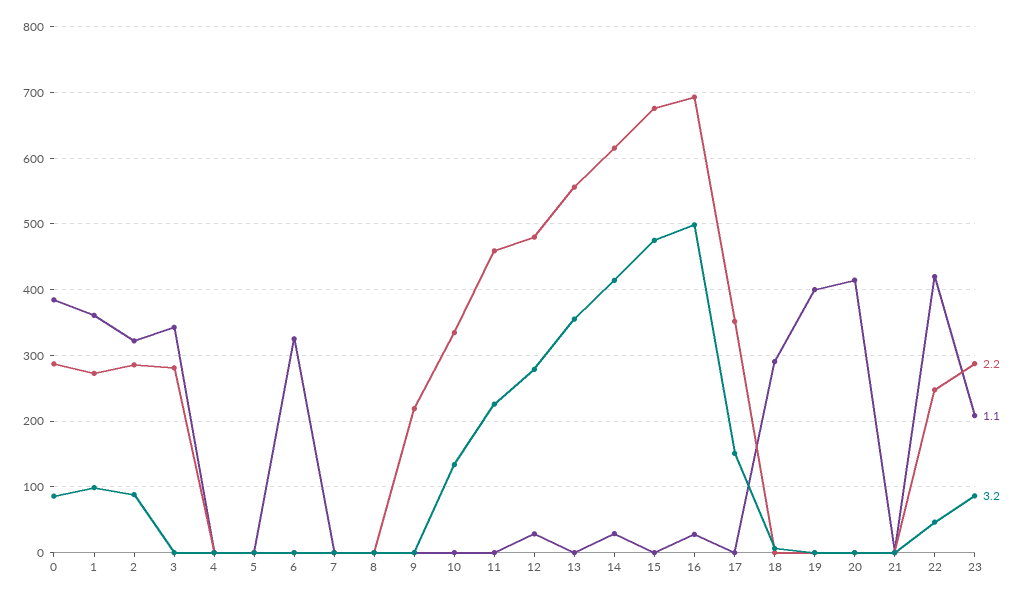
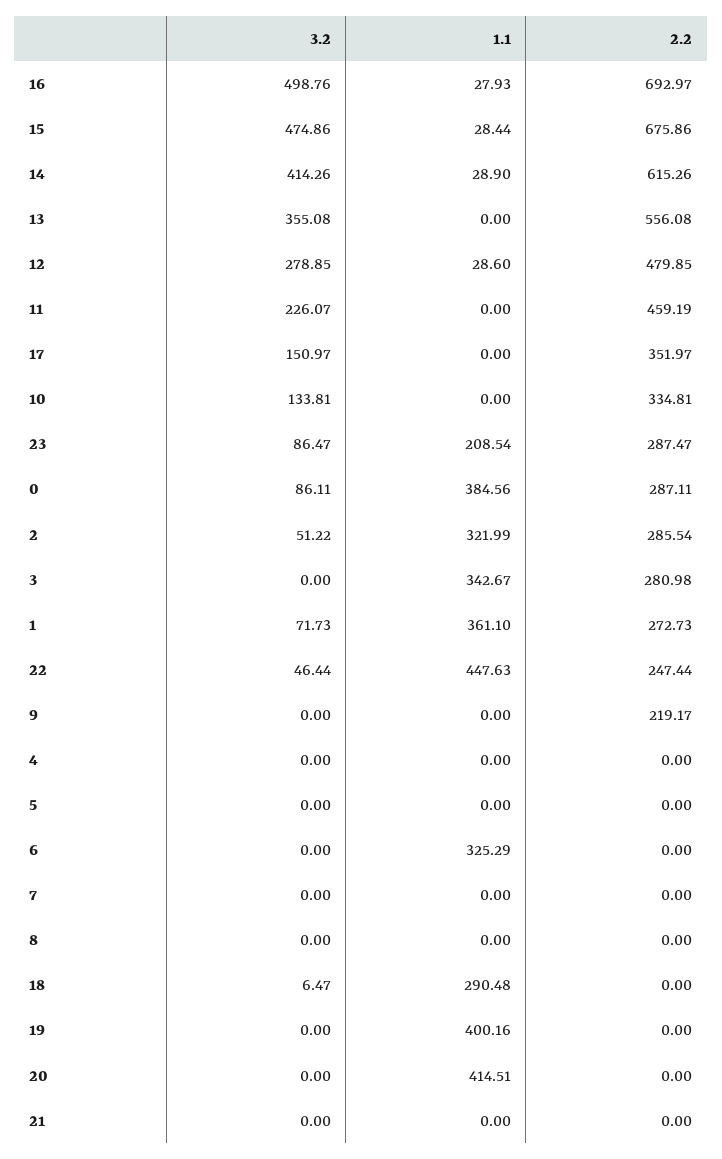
3.2, 1: 100 -> 71.73
3.2, 2: 90 -> 51.22
1.1, 15: 0 -> 28.44
1.1, 22: 420 -> 447.63

